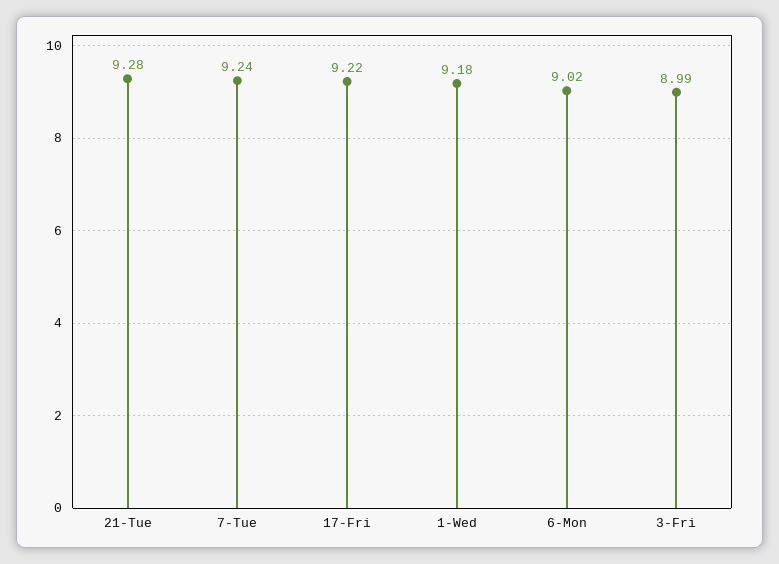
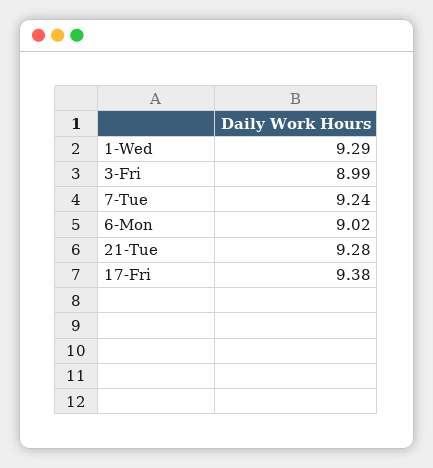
17-Fri: 9.22 -> 9.38
1-Wed: 9.18 -> 9.29

